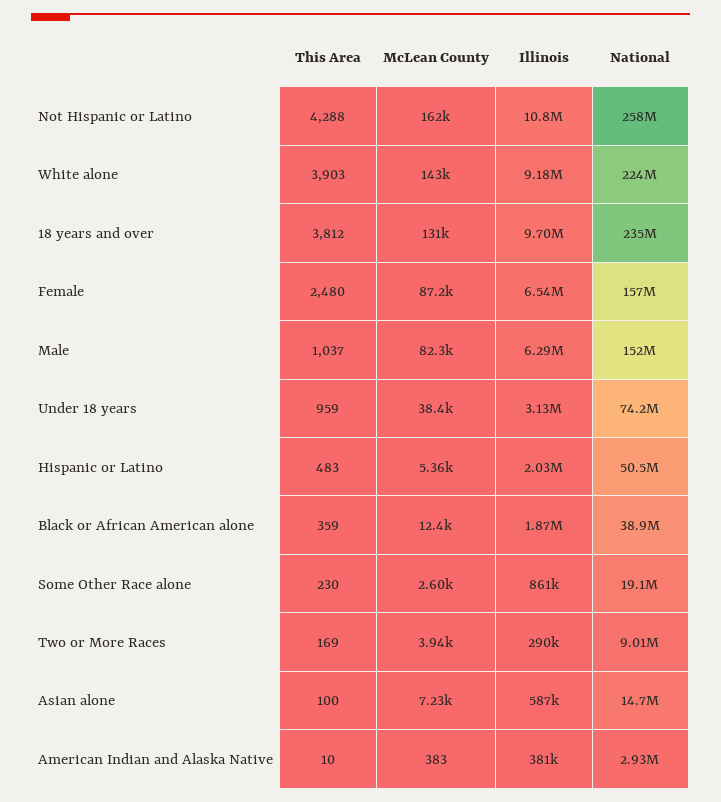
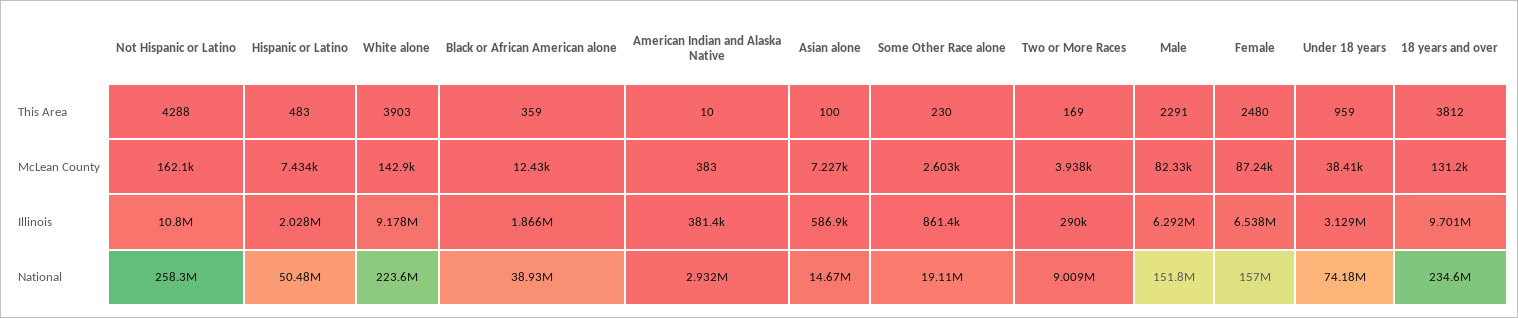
This Area, Male: 1037 -> 2291
McLean County, Hispanic or Latino: 5360 -> 7434

